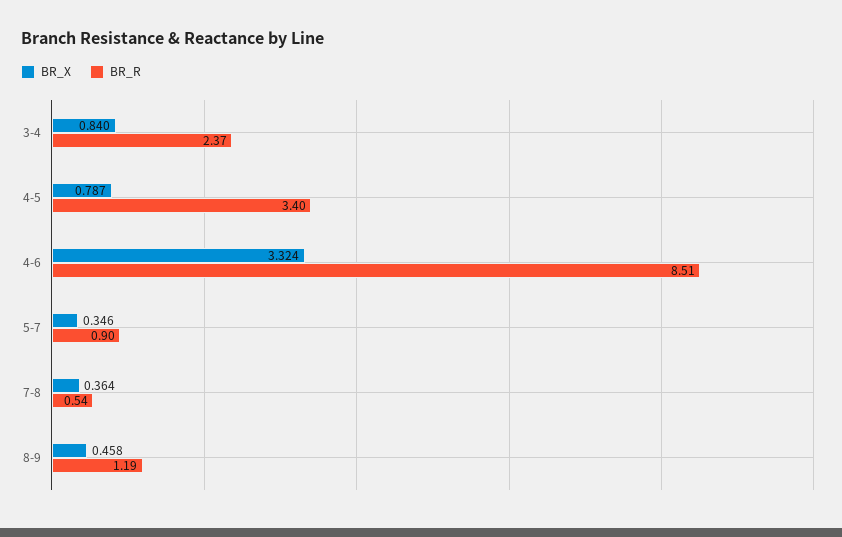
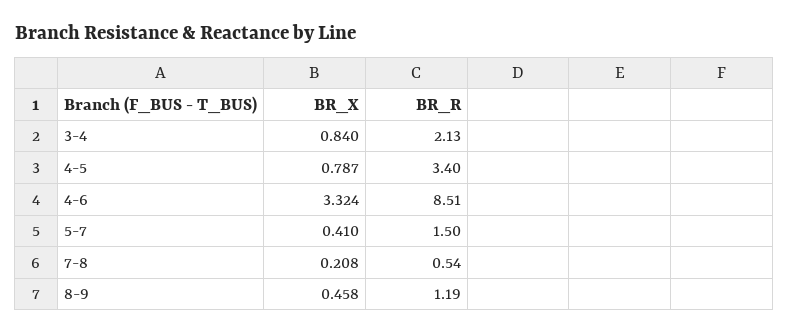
BR_R, 3-4: 2.37 -> 2.13
BR_X, 5-7: 0.346 -> 0.41
BR_R, 5-7: 0.9 -> 1.5
BR_X, 7-8: 0.364 -> 0.208

